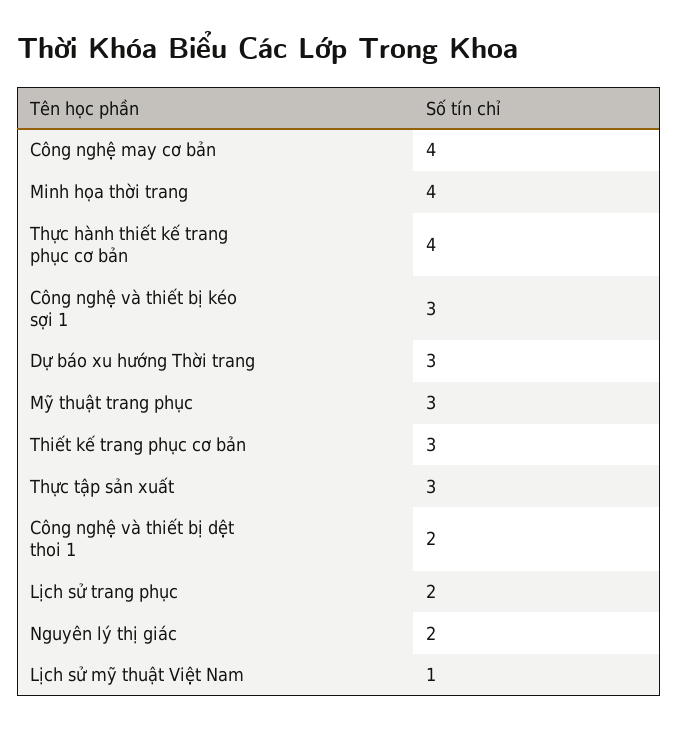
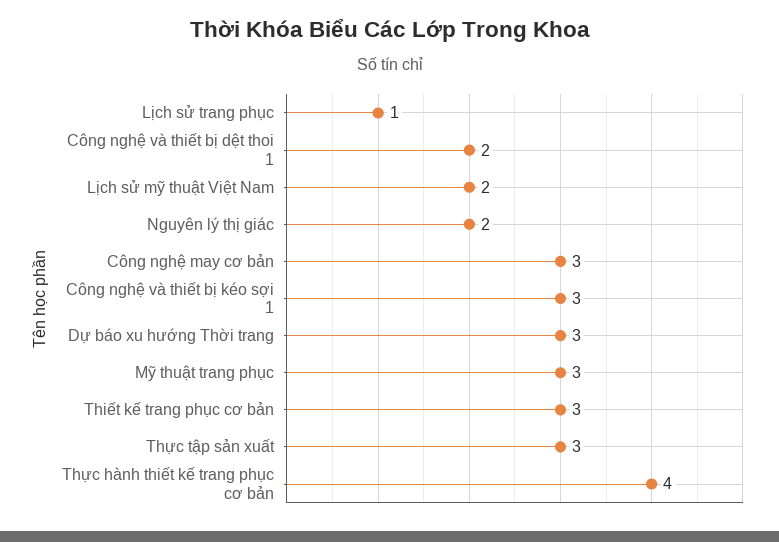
Công nghệ may cơ bản: 4 -> 3
Minh họa thời trang: 4 -> none
Lịch sử trang phục: 2 -> 1
Lịch sử mỹ thuật Việt Nam: 1 -> 2

